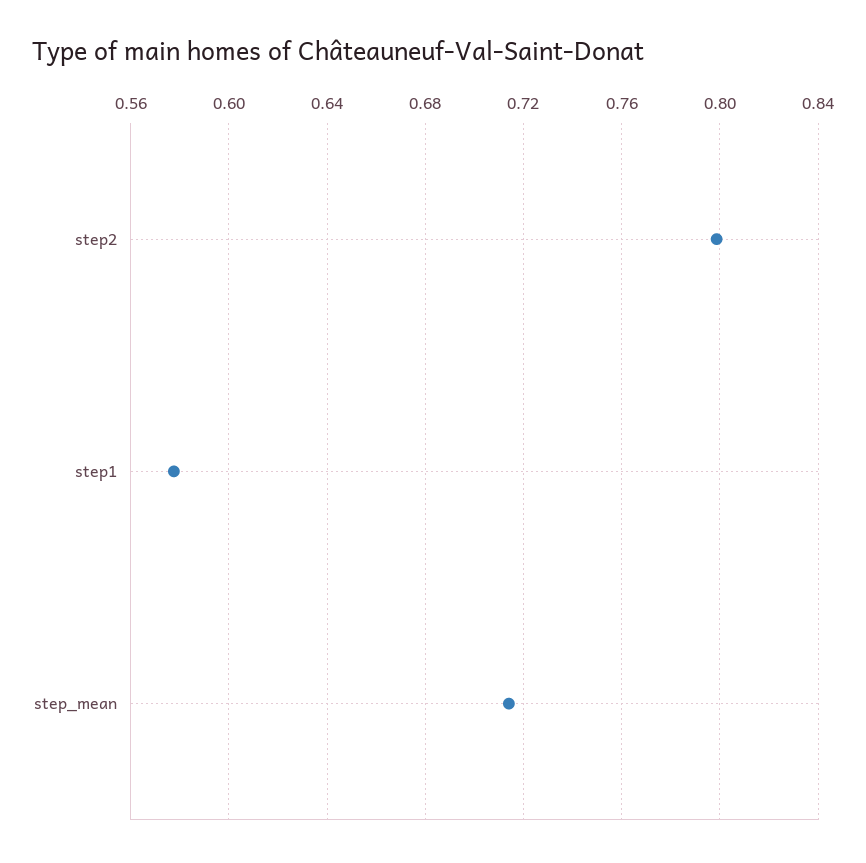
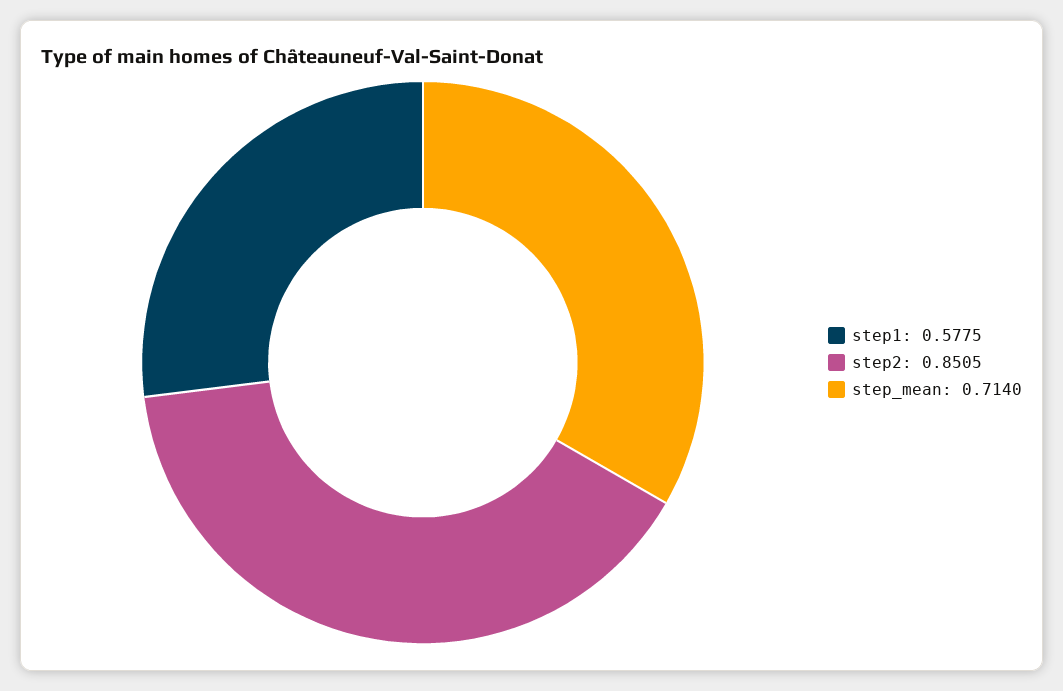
step2: 0.8 -> 0.8505

